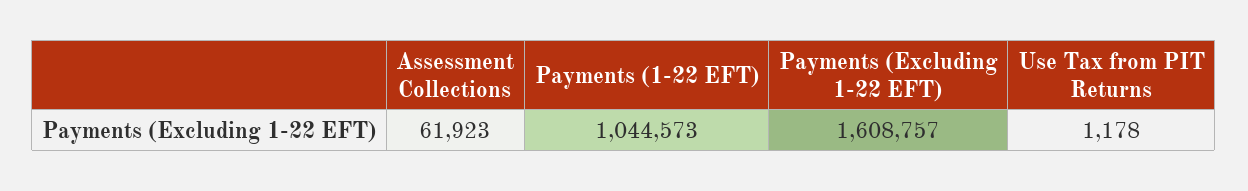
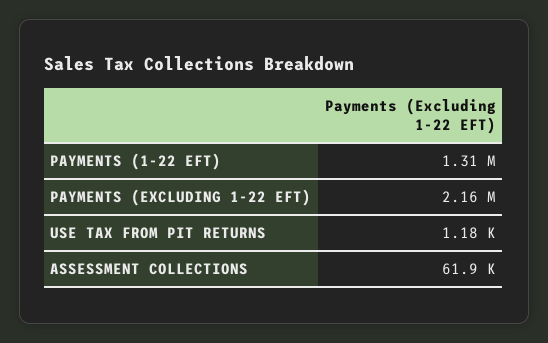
Payments (1-22 EFT): 1044573 -> 1310000
Payments (Excluding 1-22 EFT): 1608757 -> 2160000

